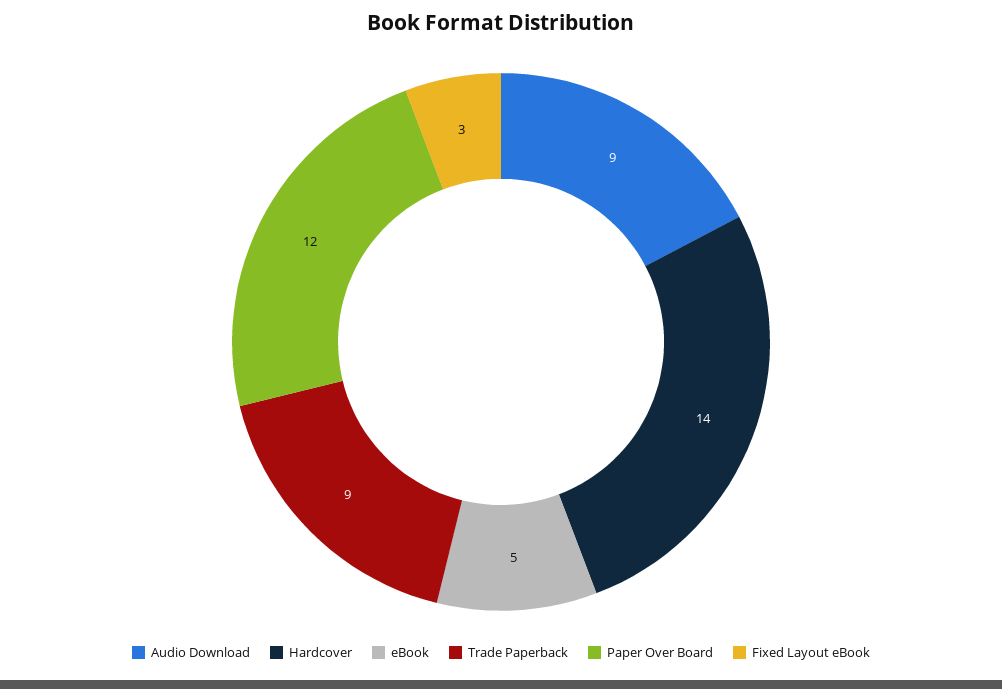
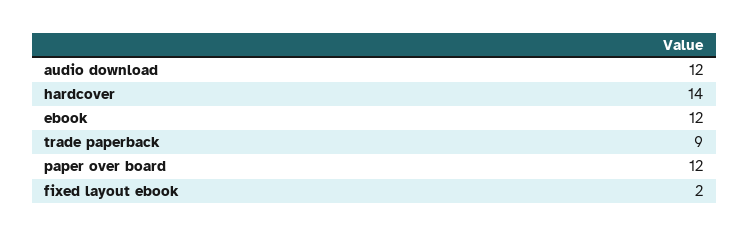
Audio Download: 9 -> 12
eBook: 5 -> 12
Fixed Layout eBook: 3 -> 2

